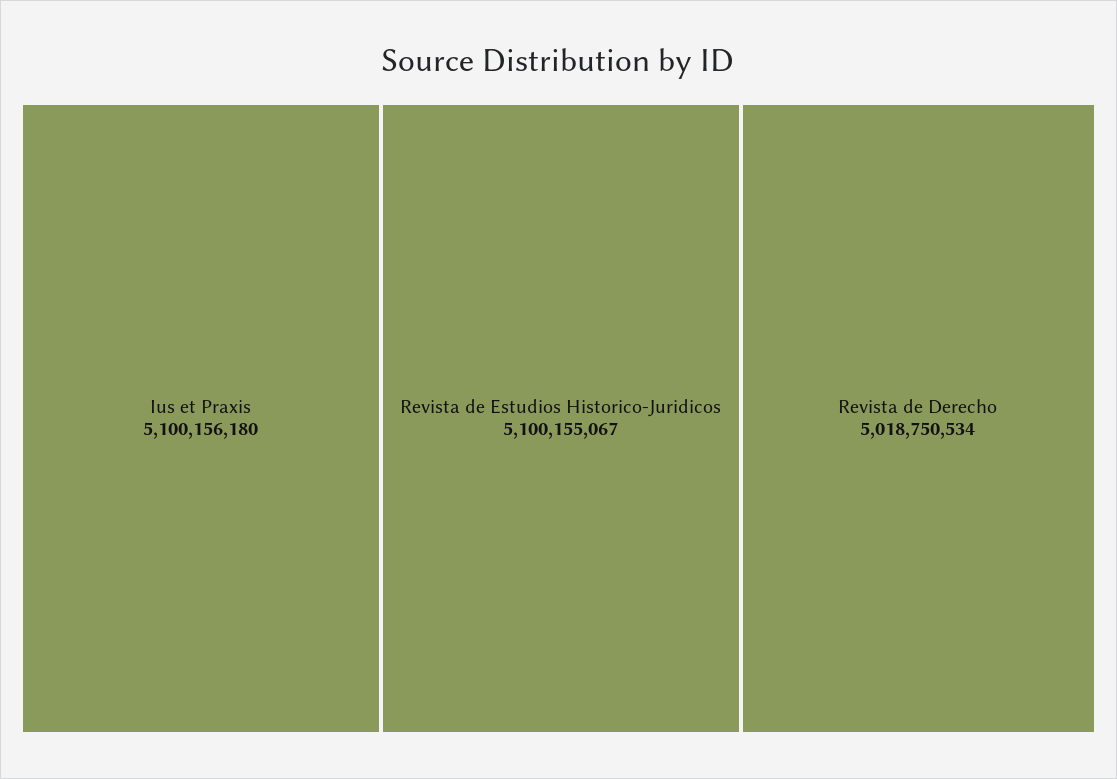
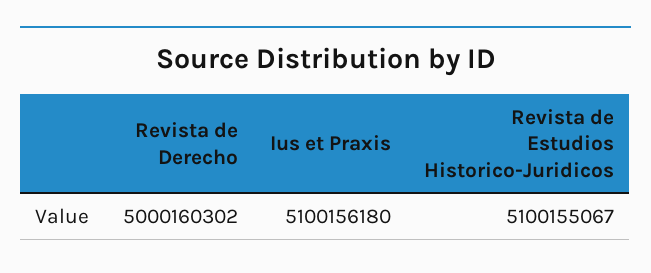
Revista de Derecho: 5018750534 -> 5000160302

